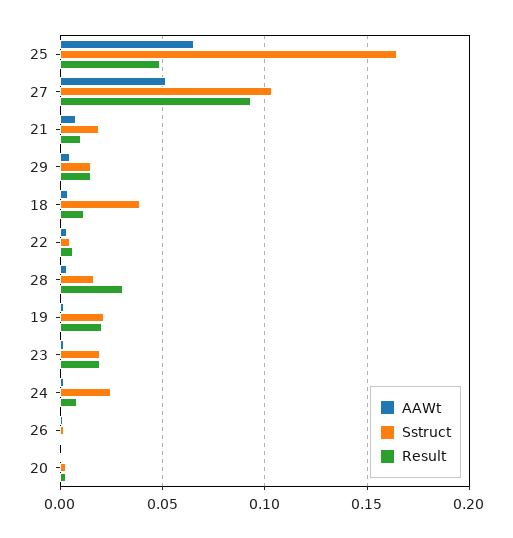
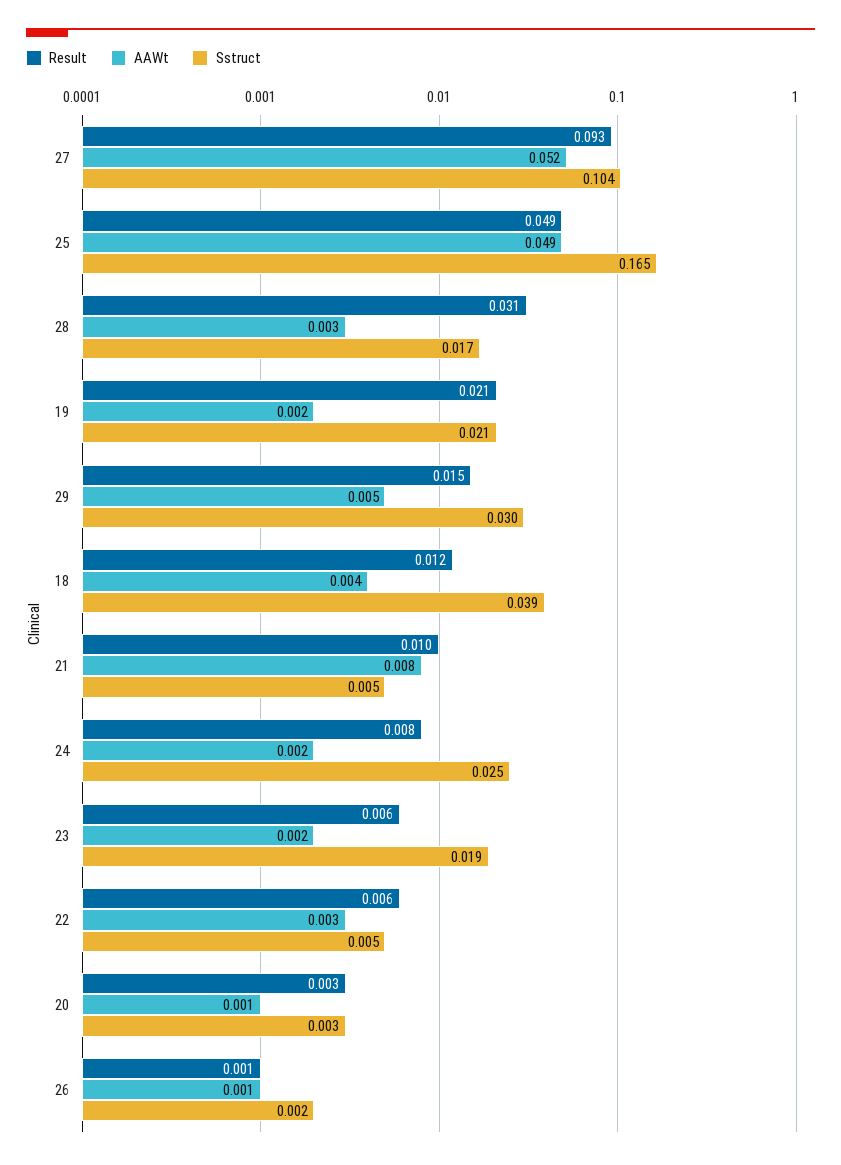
AAWt, 25: 0.065 -> 0.049
Sstruct, 21: 0.02 -> 0.005
Sstruct, 29: 0.015 -> 0.03
Result, 23: 0.02 -> 0.006

